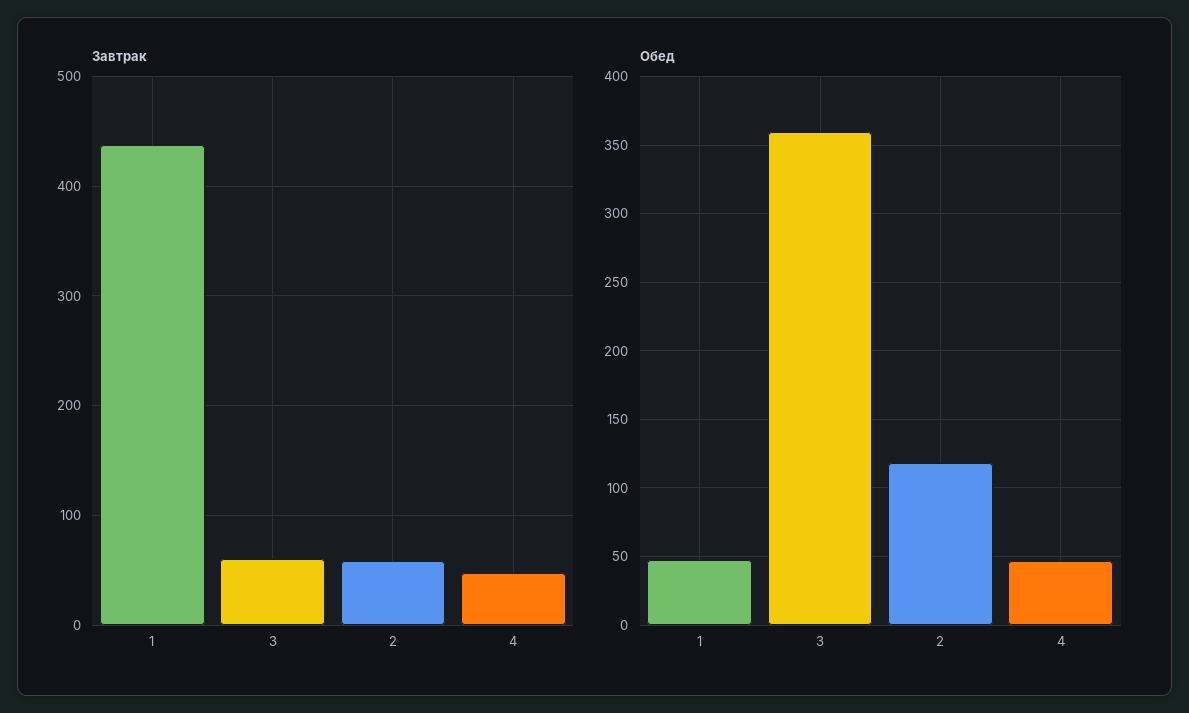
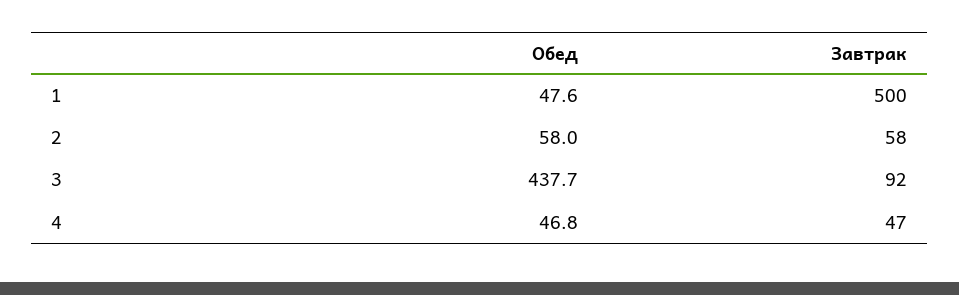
Завтрак, 1: 440 -> 500
Завтрак, 3: 60 -> 92
Обед, 3: 360 -> 437.7
Обед, 2: 120 -> 58

